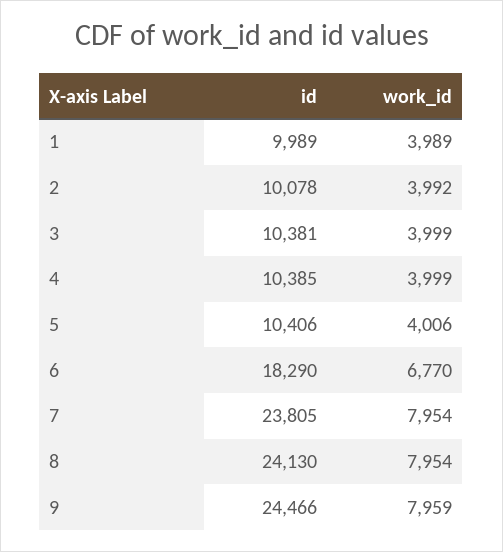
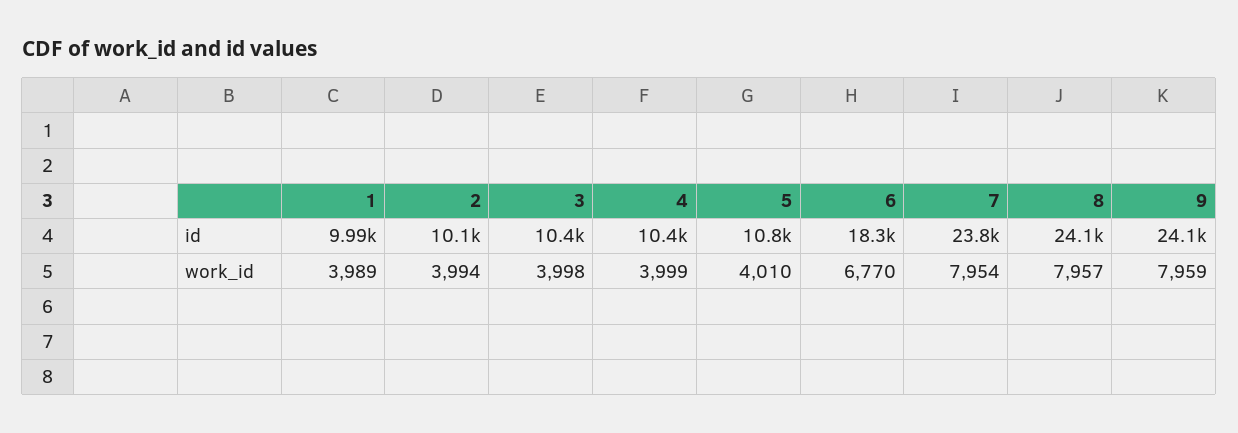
work_id, 2: 3992 -> 3994
work_id, 3: 3999 -> 3998
id, 5: 10406 -> 10800
work_id, 5: 4006 -> 4010
work_id, 8: 7954 -> 7957
id, 9: 24466 -> 24100

